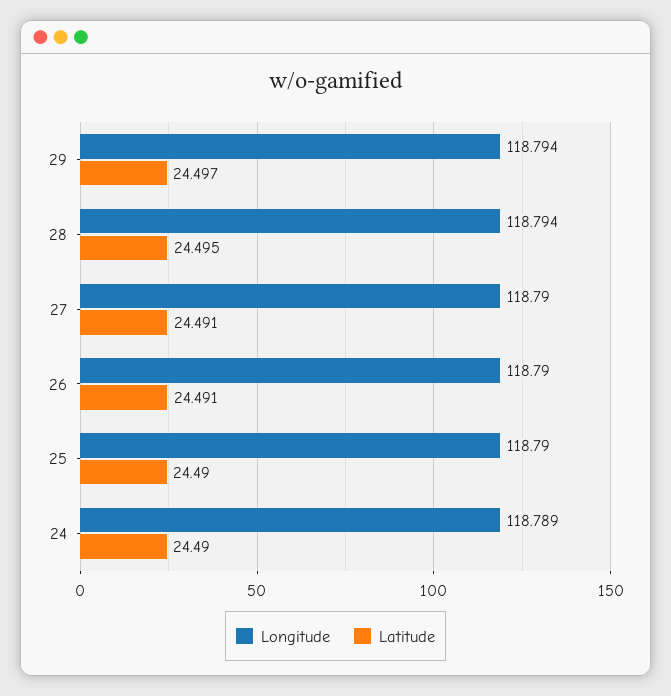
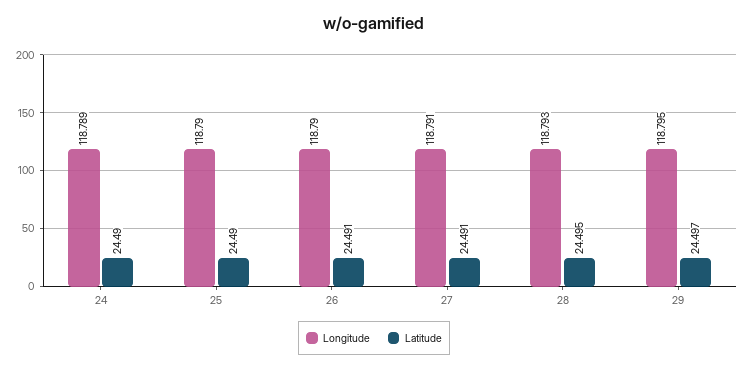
Longitude, 29: 118.794 -> 118.795
Longitude, 28: 118.794 -> 118.793
Longitude, 27: 118.79 -> 118.791

